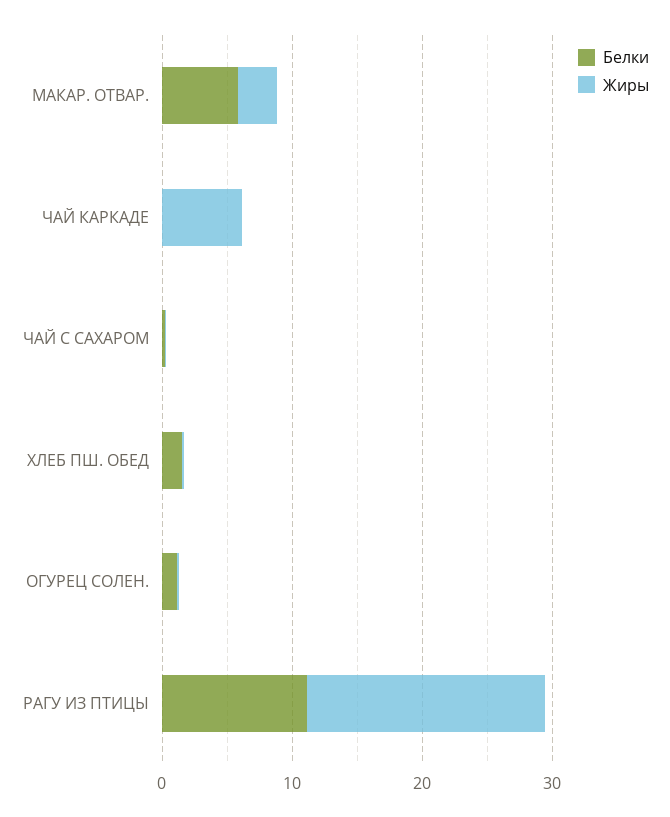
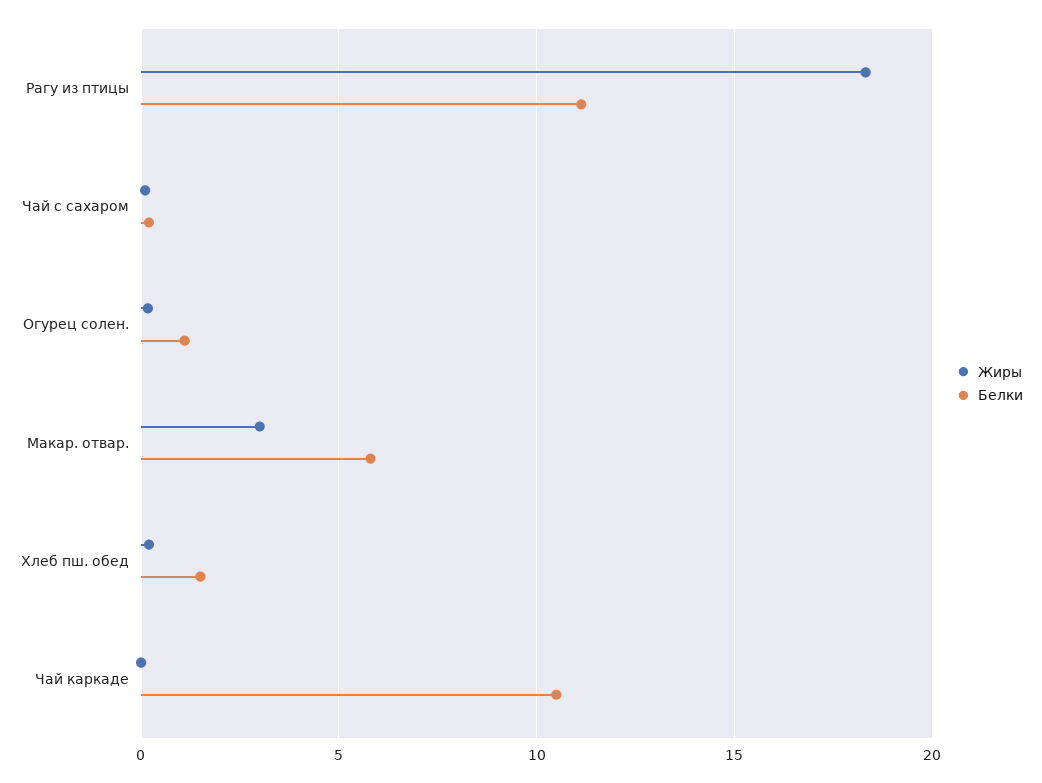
Белки, ЧАЙ КАРКАДЕ: 0 -> 10.5
Жиры, ЧАЙ КАРКАДЕ: 6 -> 0

